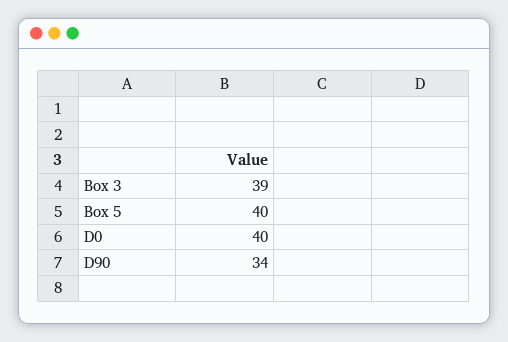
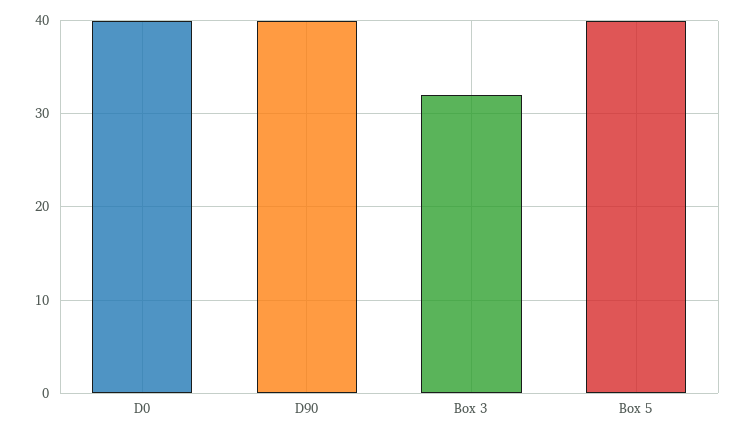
Box 3: 39 -> 32
D90: 34 -> 40

